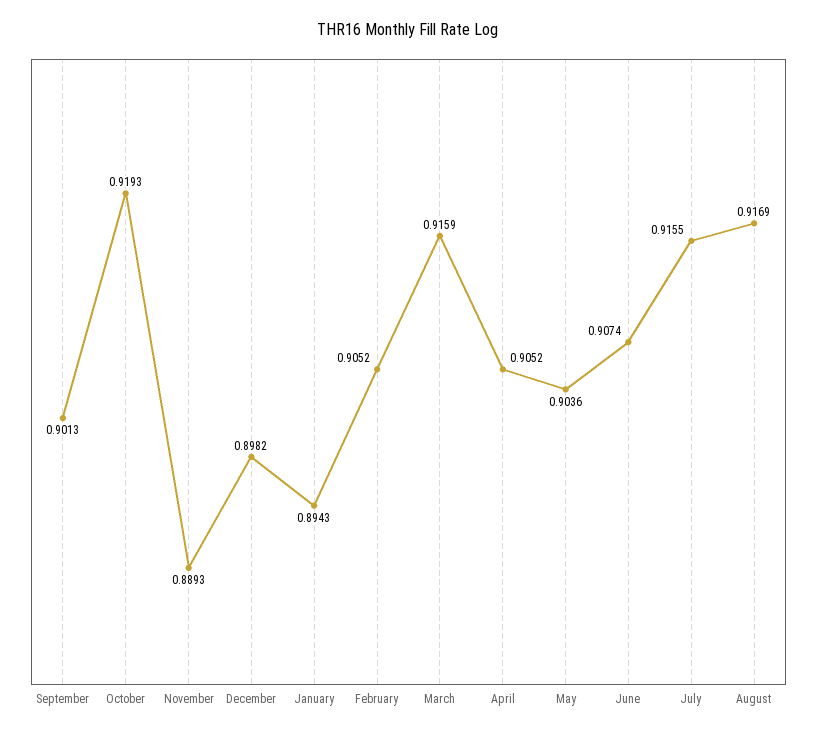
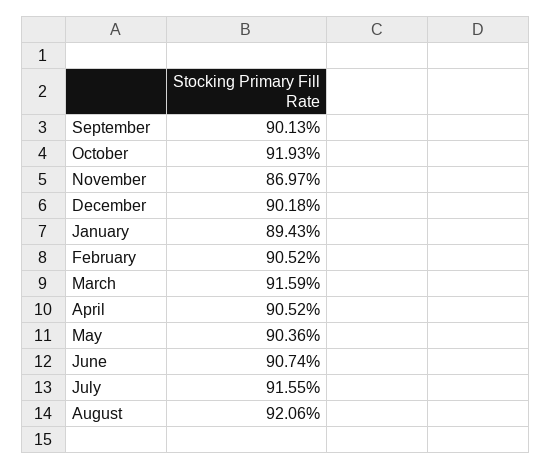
November: 0.8893 -> 0.8697
December: 0.8982 -> 0.9018
August: 0.9169 -> 0.9206

